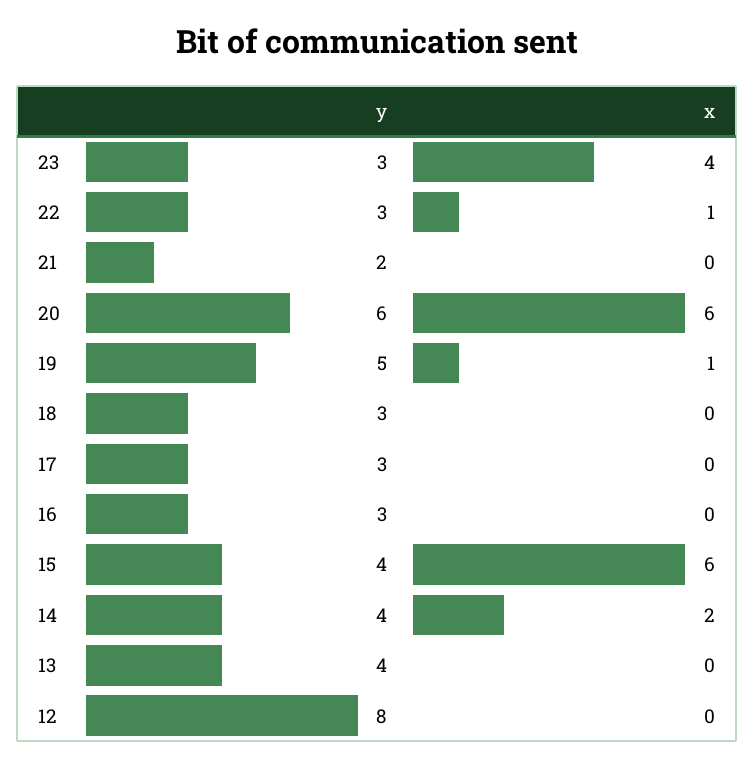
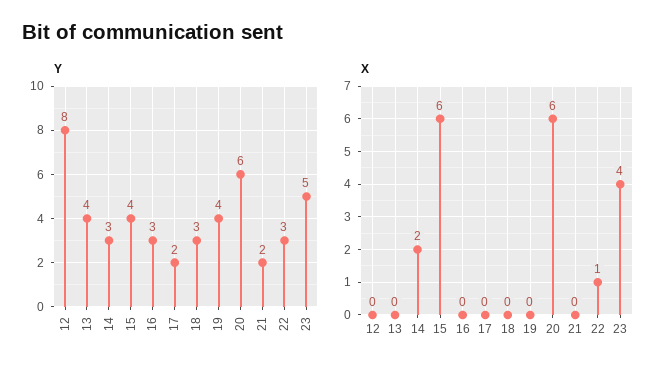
y, 23: 3 -> 5
y, 19: 5 -> 4
x, 19: 1 -> 0
y, 17: 3 -> 2
y, 14: 4 -> 3

